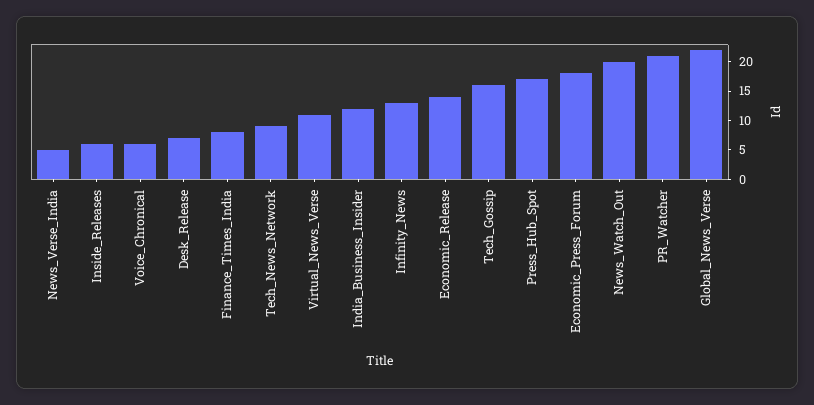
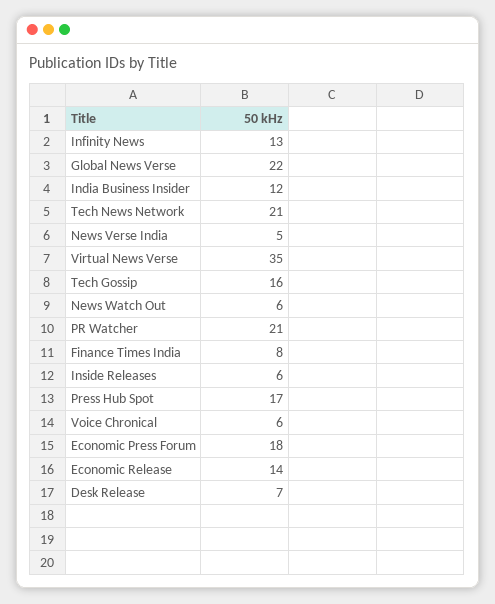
Tech_News_Network: 10 -> 21
Virtual_News_Verse: 10 -> 35
News_Watch_Out: 20 -> 6

